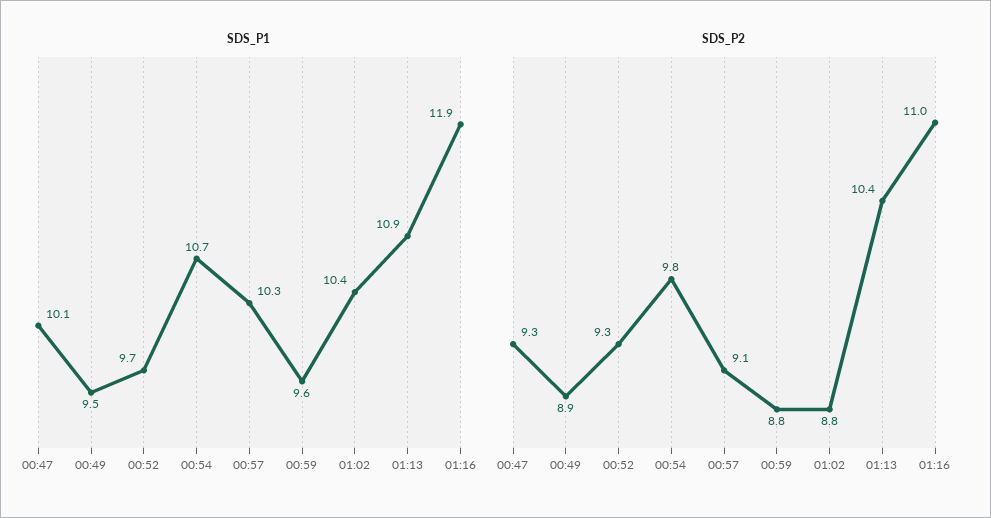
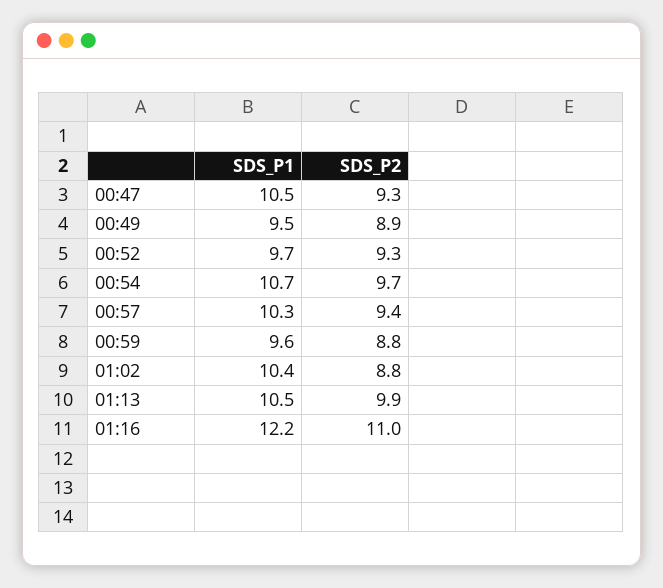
SDS_P1, 00:47: 10.1 -> 10.5
SDS_P1, 01:13: 10.9 -> 10.5
SDS_P1, 01:16: 11.9 -> 12.2
SDS_P2, 00:54: 9.8 -> 9.7
SDS_P2, 00:57: 9.1 -> 9.4
SDS_P2, 01:13: 10.4 -> 9.9

